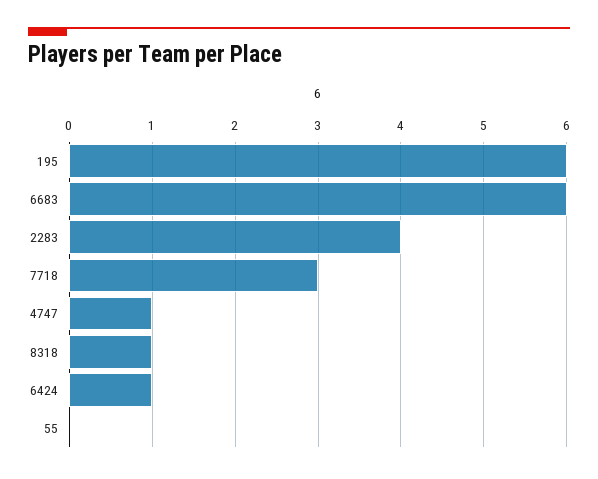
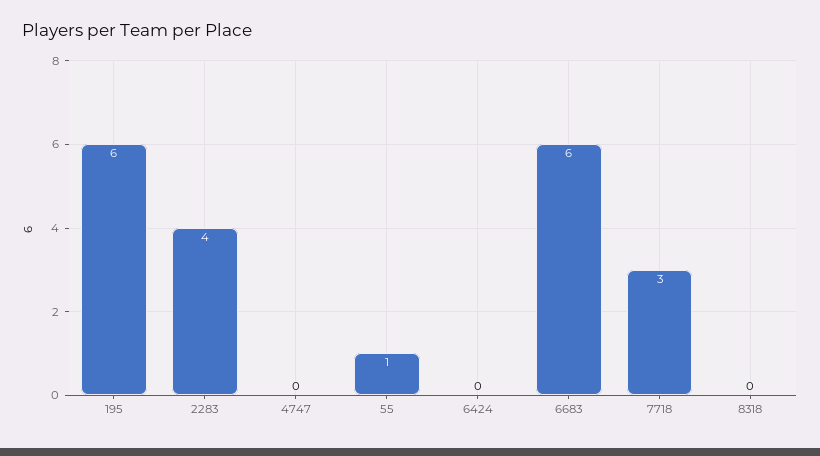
4747: 1 -> 0
8318: 1 -> 0
6424: 1 -> 0
55: 0 -> 1

